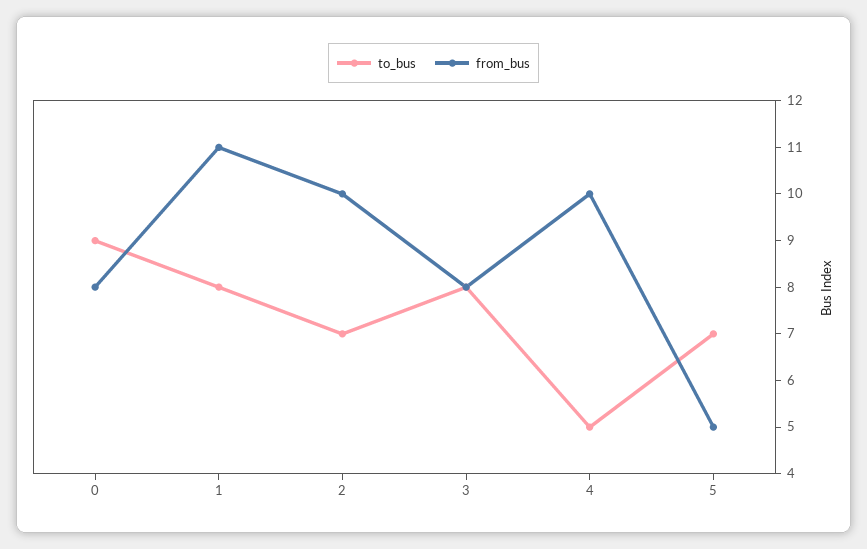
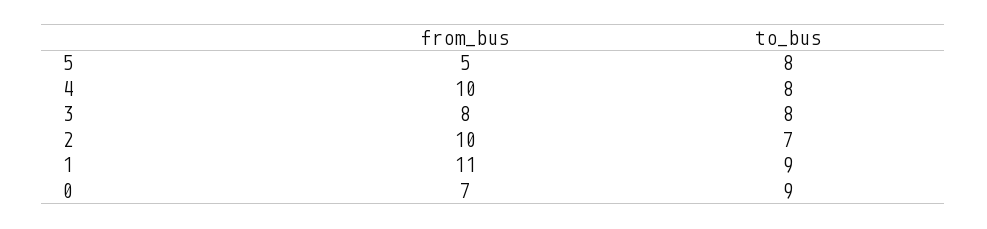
from_bus, 0: 8 -> 7
to_bus, 1: 8 -> 9
to_bus, 4: 5 -> 8
to_bus, 5: 7 -> 8

